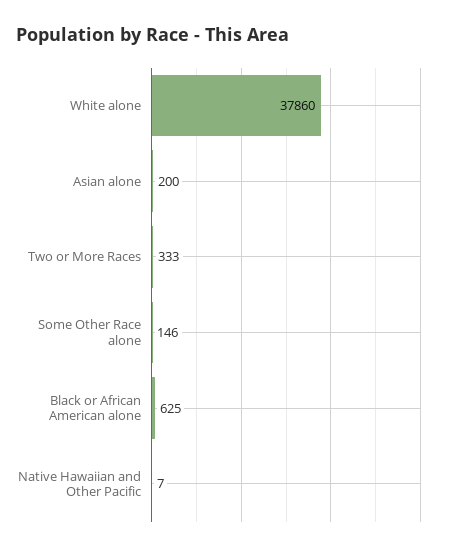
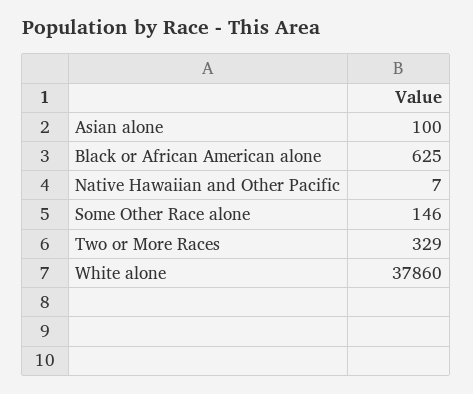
Asian alone: 200 -> 100
Two or More Races: 333 -> 329

